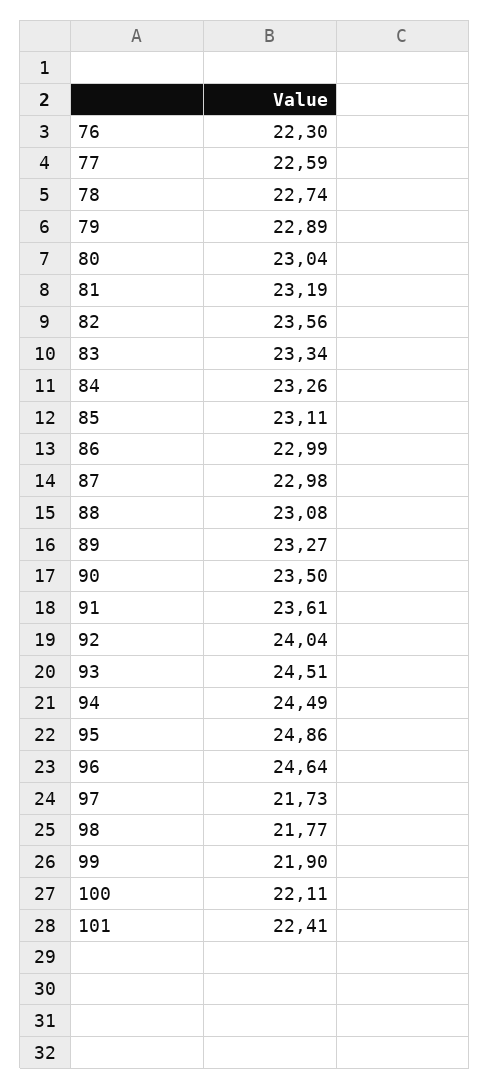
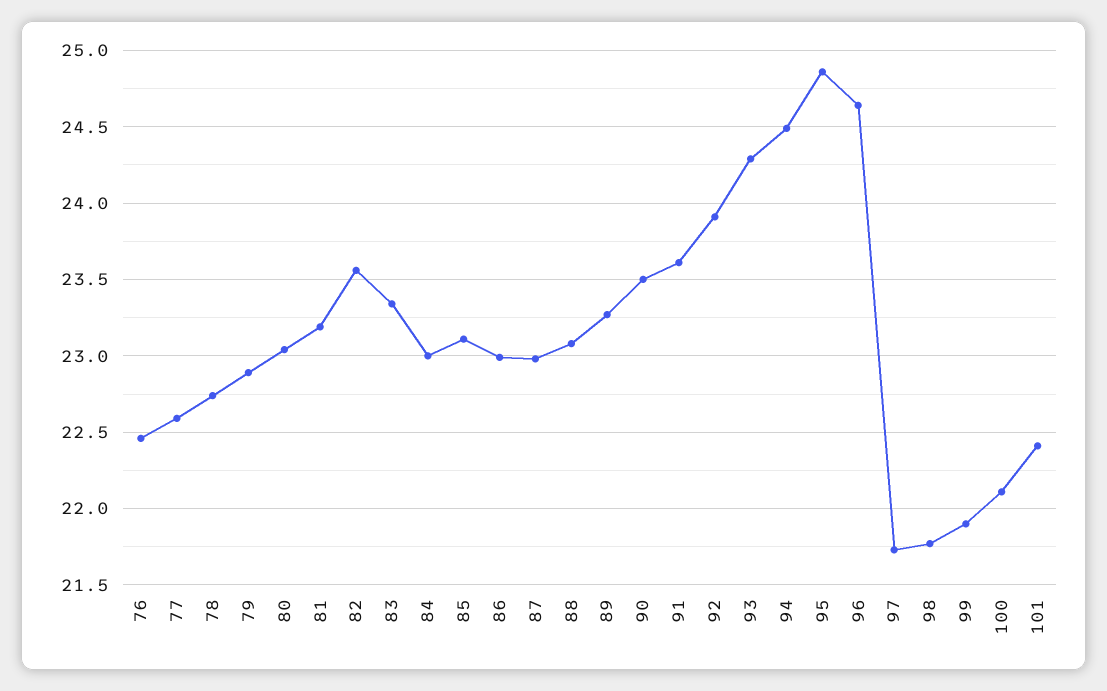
76: 22.3 -> 22.45
84: 23.26 -> 23
92: 24.04 -> 23.9
93: 24.51 -> 24.3

